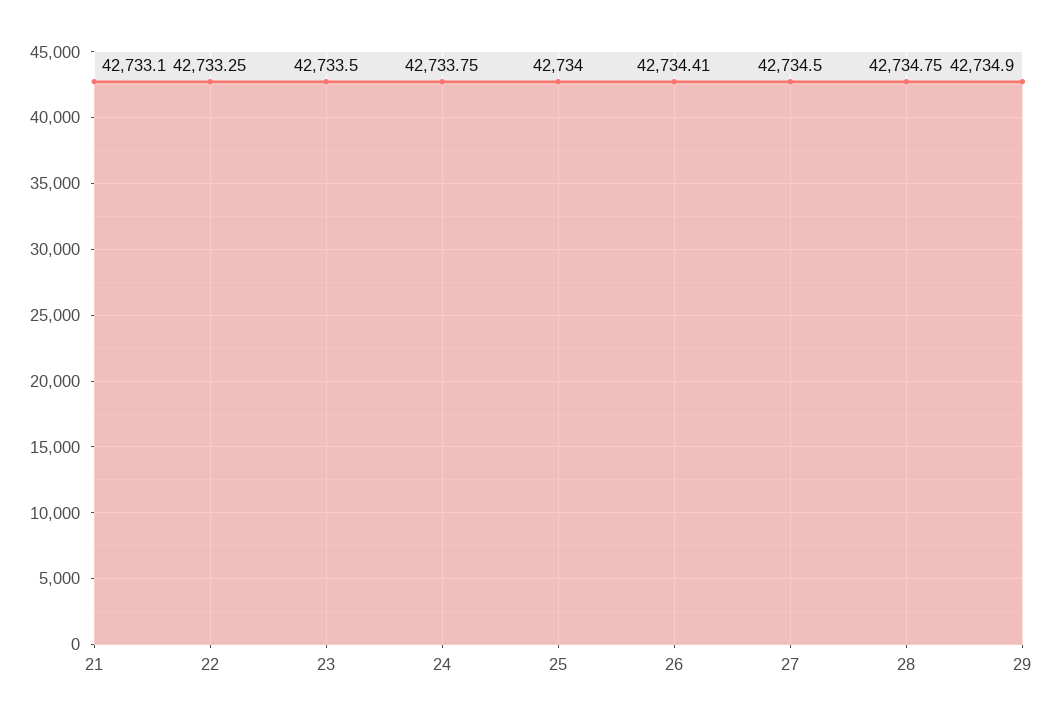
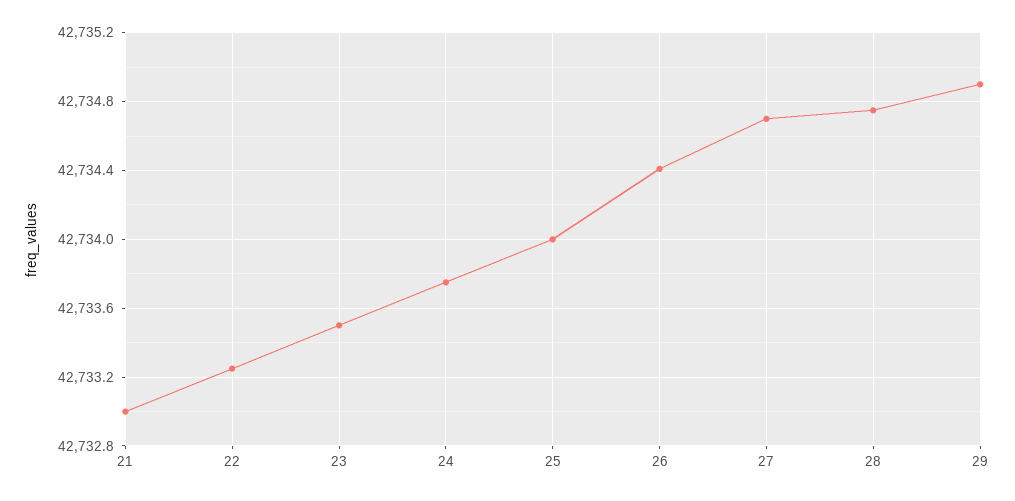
21: 42733.1 -> 42733
27: 42734.5 -> 42734.7

